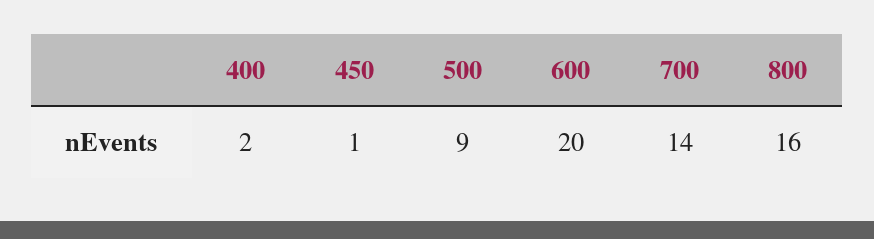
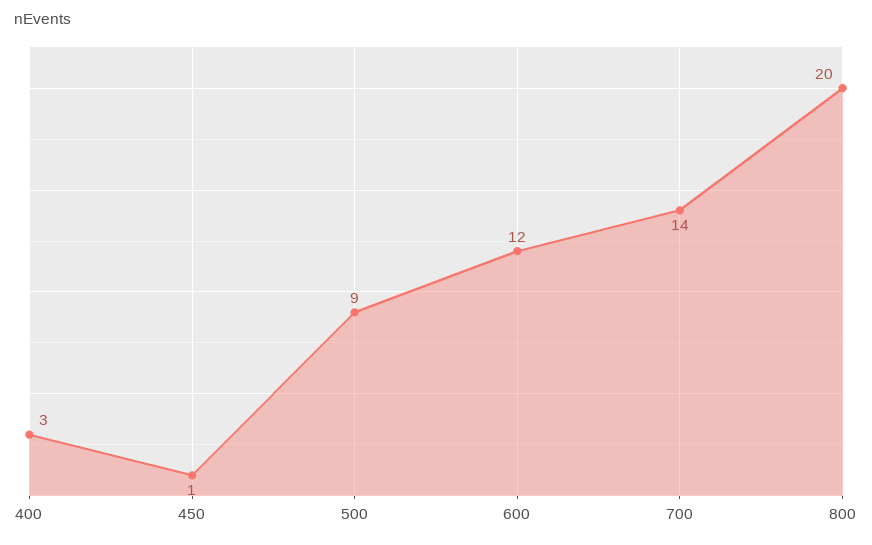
400: 2 -> 3
600: 20 -> 12
800: 16 -> 20

